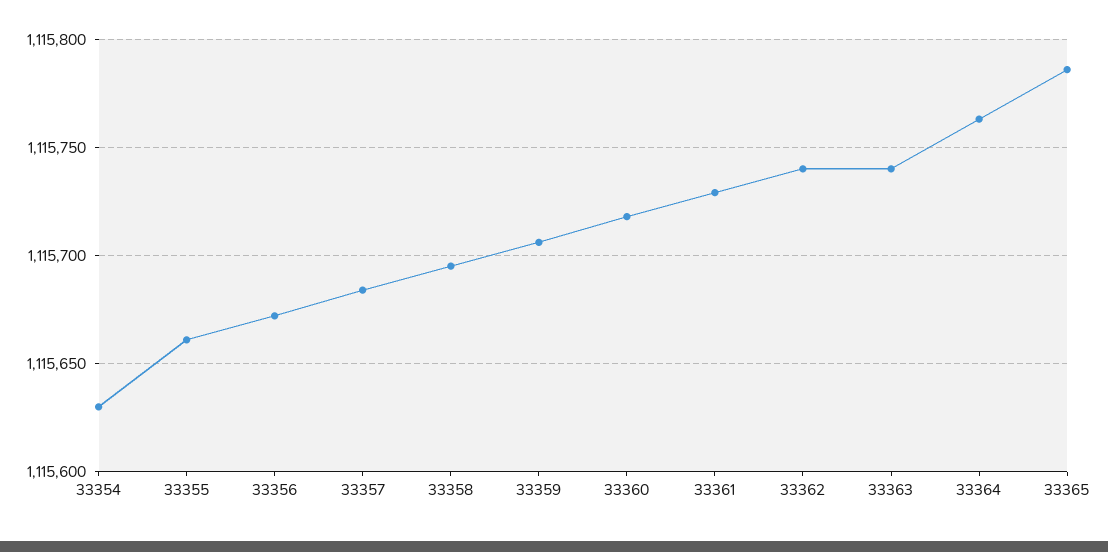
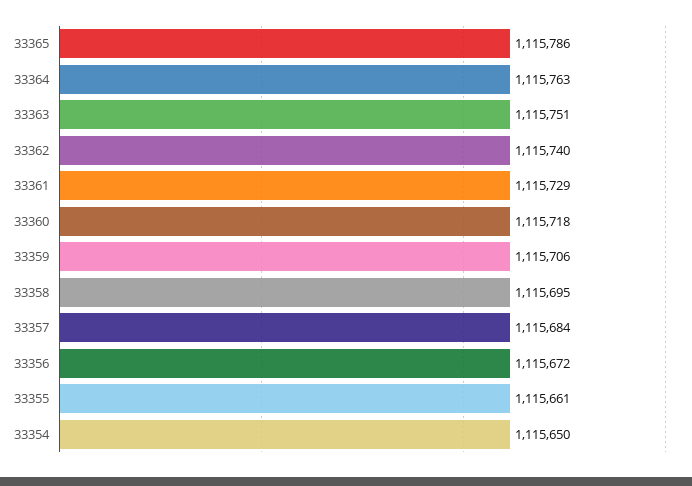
33354: 1115630 -> 1115650
33363: 1115740 -> 1115751

